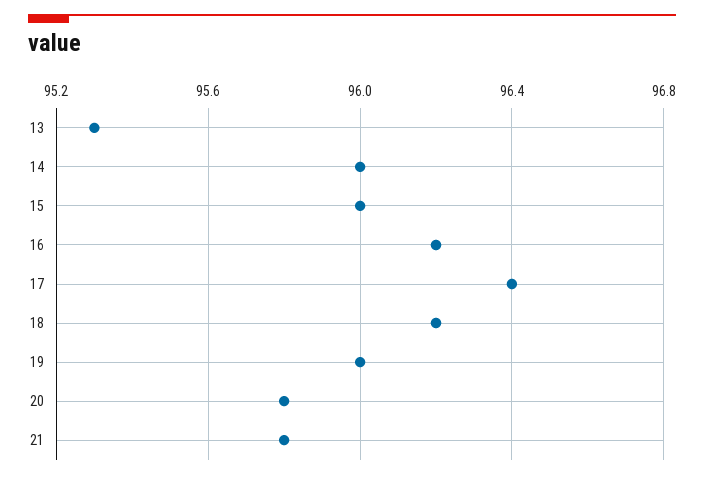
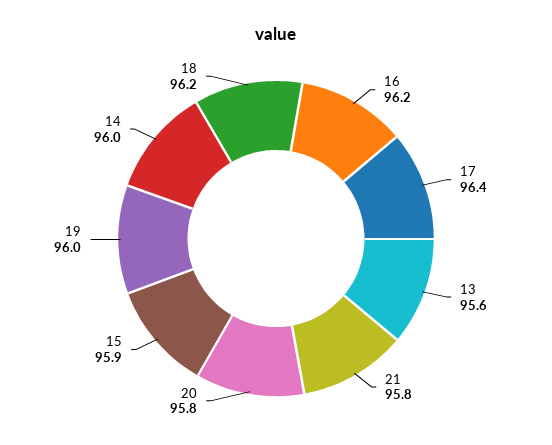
13: 95.3 -> 95.6
15: 96 -> 95.9

